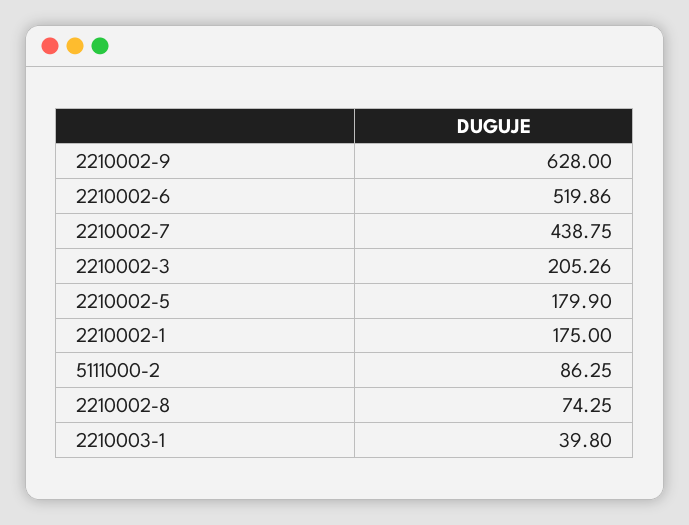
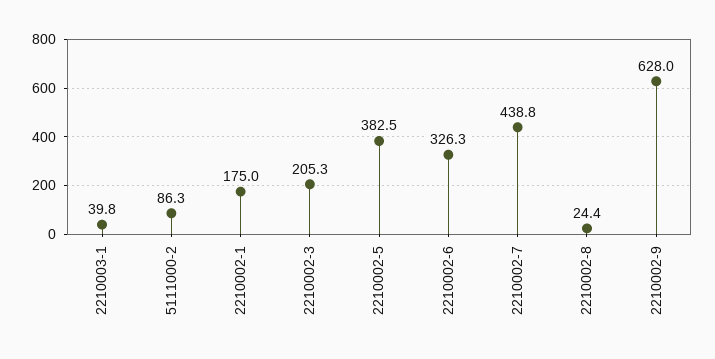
2210002-6: 519.86 -> 326.3
2210002-5: 179.9 -> 382.5
2210002-8: 74.25 -> 24.4

